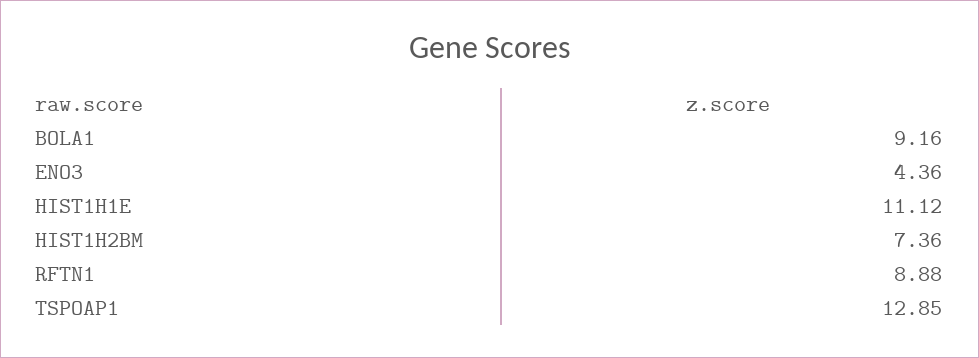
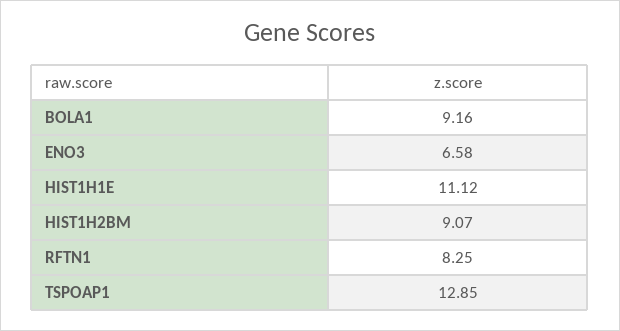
ENO3: 4.36 -> 6.58
HIST1H2BM: 7.36 -> 9.07
RFTN1: 8.88 -> 8.25

